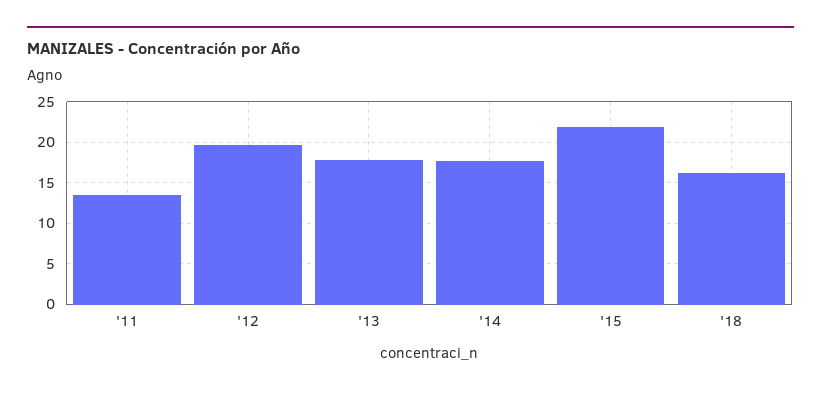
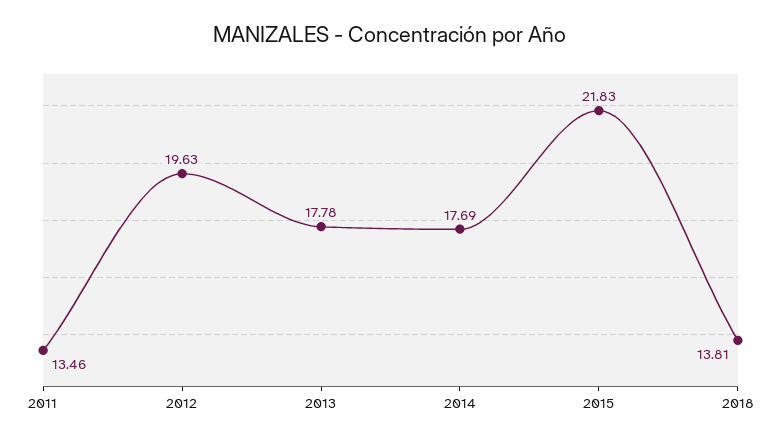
'18: 16 -> 13.81

